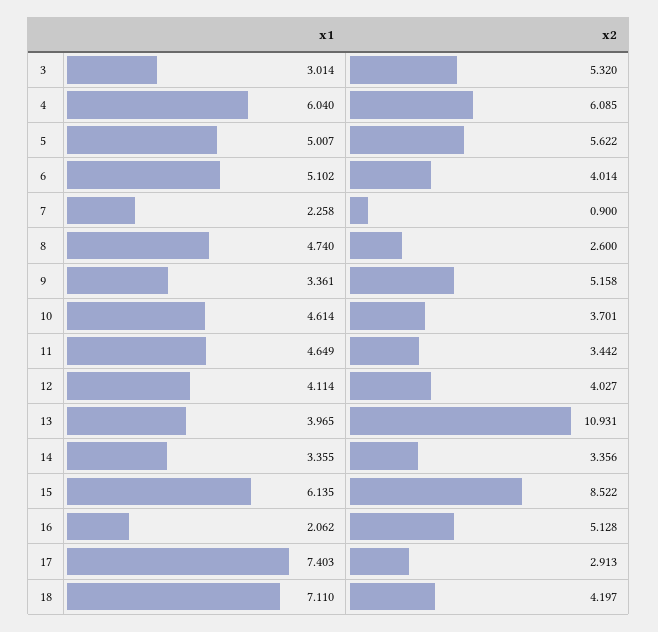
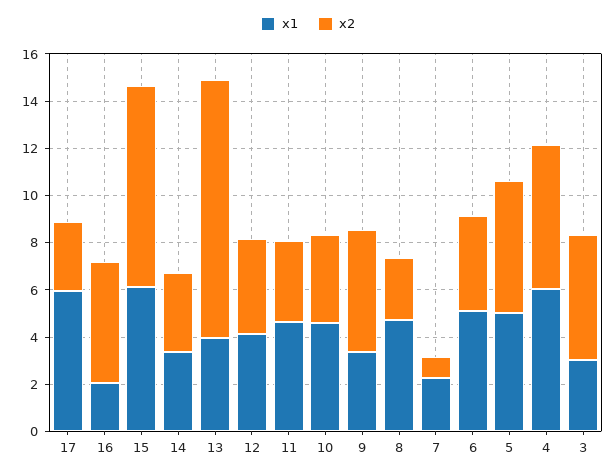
x1, 17: 7.403 -> 6
x1, 18: 7.11 -> none
x2, 18: 4.197 -> none

